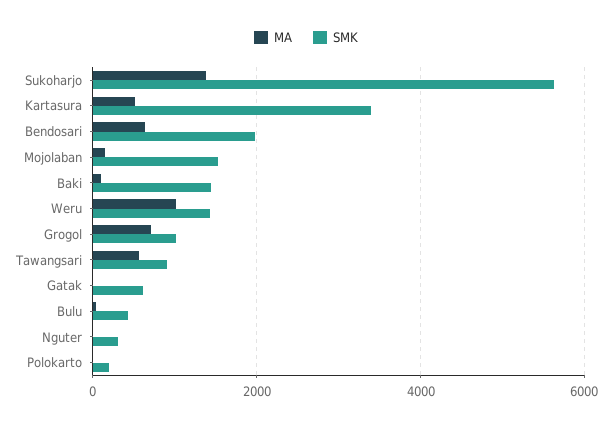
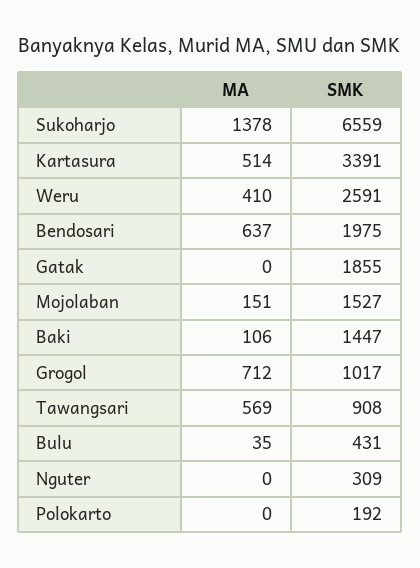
SMK, Sukoharjo: 5600 -> 6559
MA, Weru: 1000 -> 410
SMK, Weru: 1400 -> 2591
SMK, Gatak: 600 -> 1855

